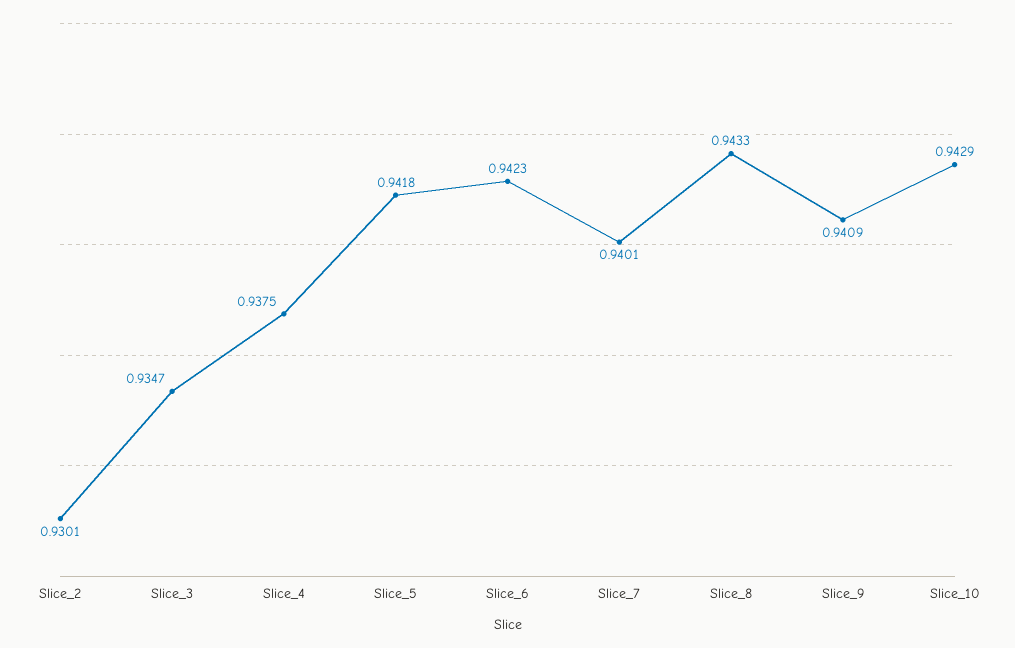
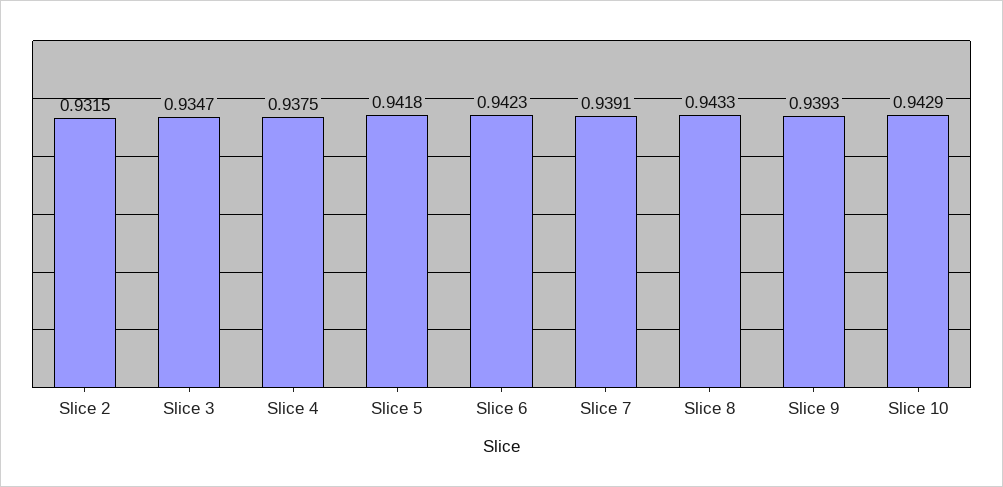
Slice_2: 0.9301 -> 0.9315
Slice_7: 0.9401 -> 0.9391
Slice_9: 0.9409 -> 0.9393

